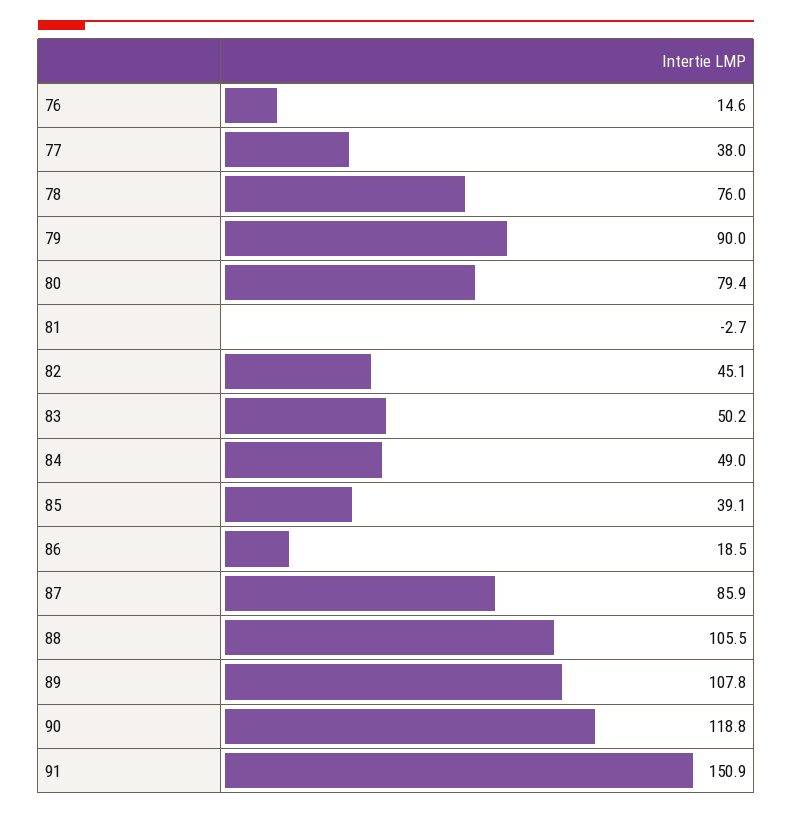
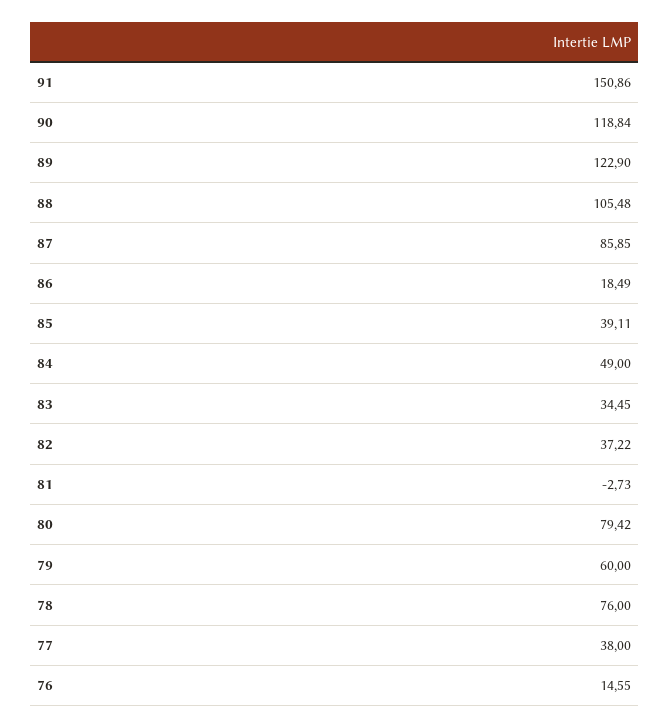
79: 90 -> 60
82: 45.1 -> 37.22
83: 50.2 -> 34.45
89: 107.8 -> 122.9

